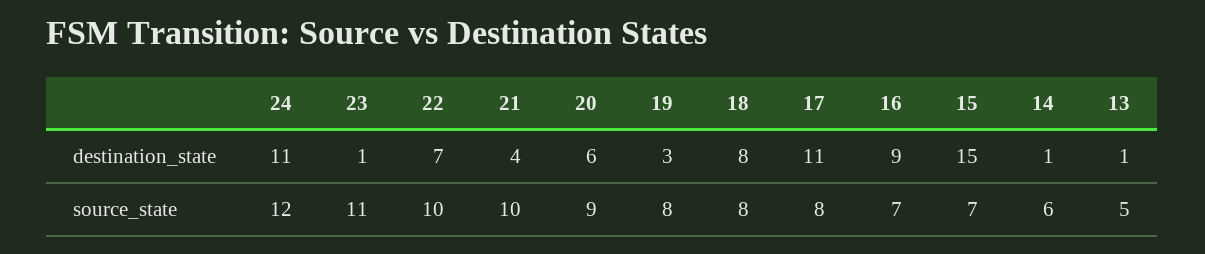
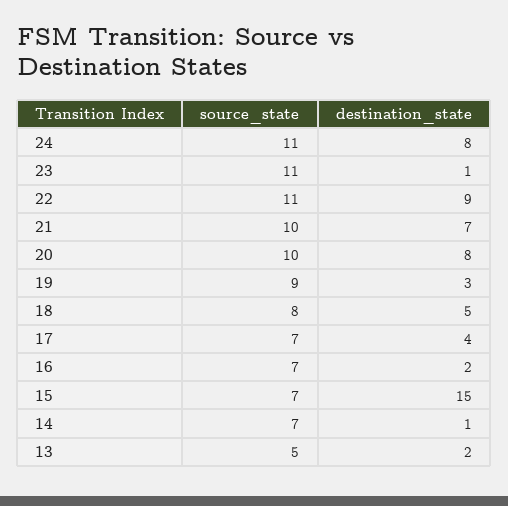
24, destination_state: 11 -> 8
22, destination_state: 7 -> 9
21, destination_state: 4 -> 7
20, destination_state: 6 -> 8
18, destination_state: 8 -> 5
17, destination_state: 11 -> 4
16, destination_state: 9 -> 2
13, destination_state: 1 -> 2
24, source_state: 12 -> 11
22, source_state: 10 -> 11
20, source_state: 9 -> 10
19, source_state: 8 -> 9
17, source_state: 8 -> 7
14, source_state: 6 -> 7

